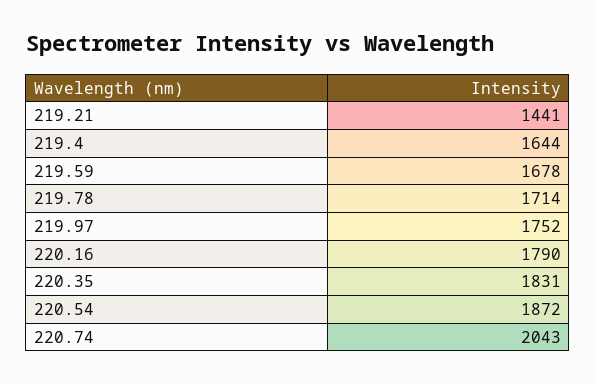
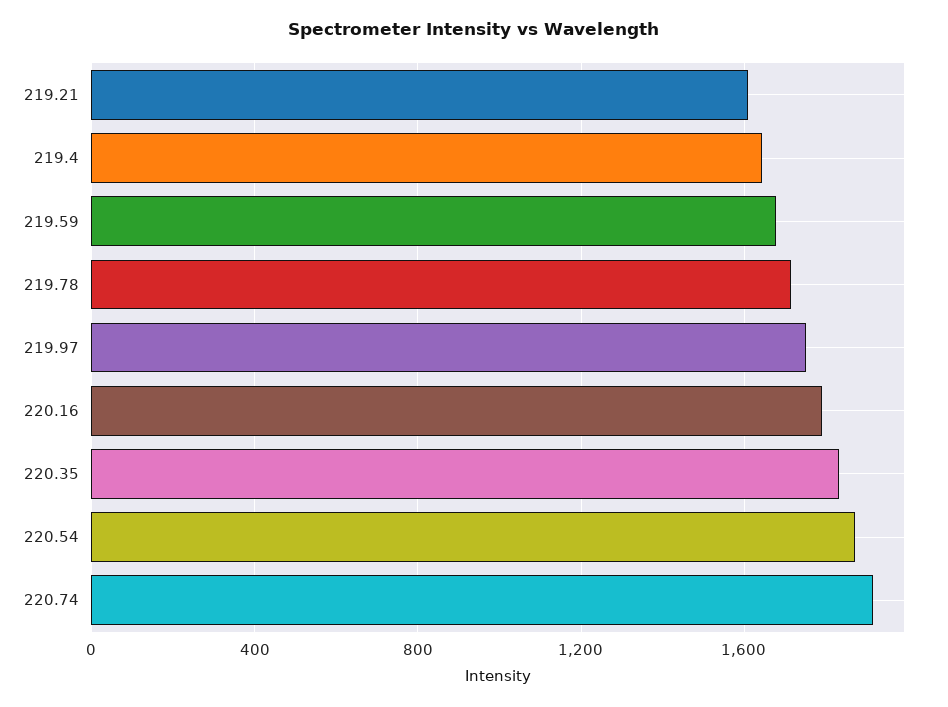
219.21: 1441 -> 1600
220.74: 2043 -> 1900

